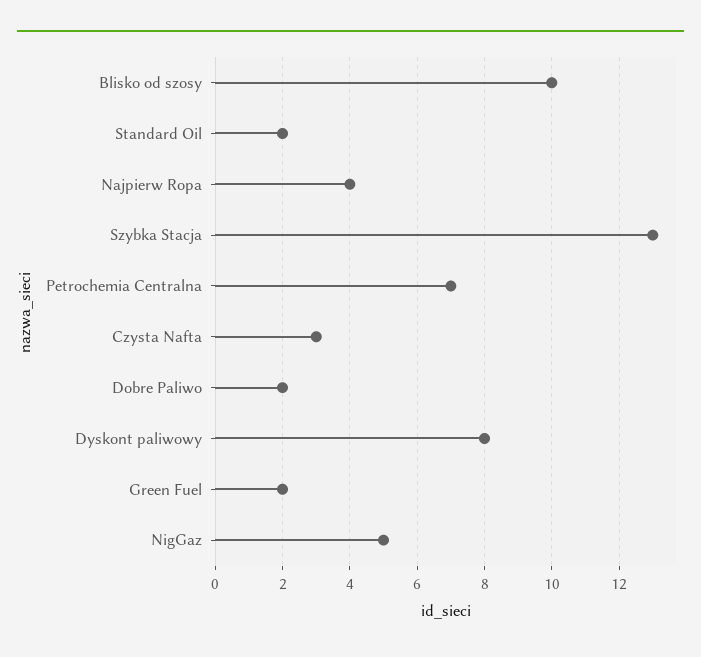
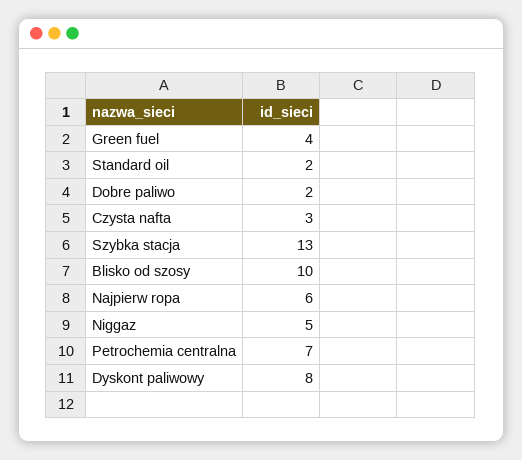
Najpierw Ropa: 4 -> 6
Green Fuel: 2 -> 4

